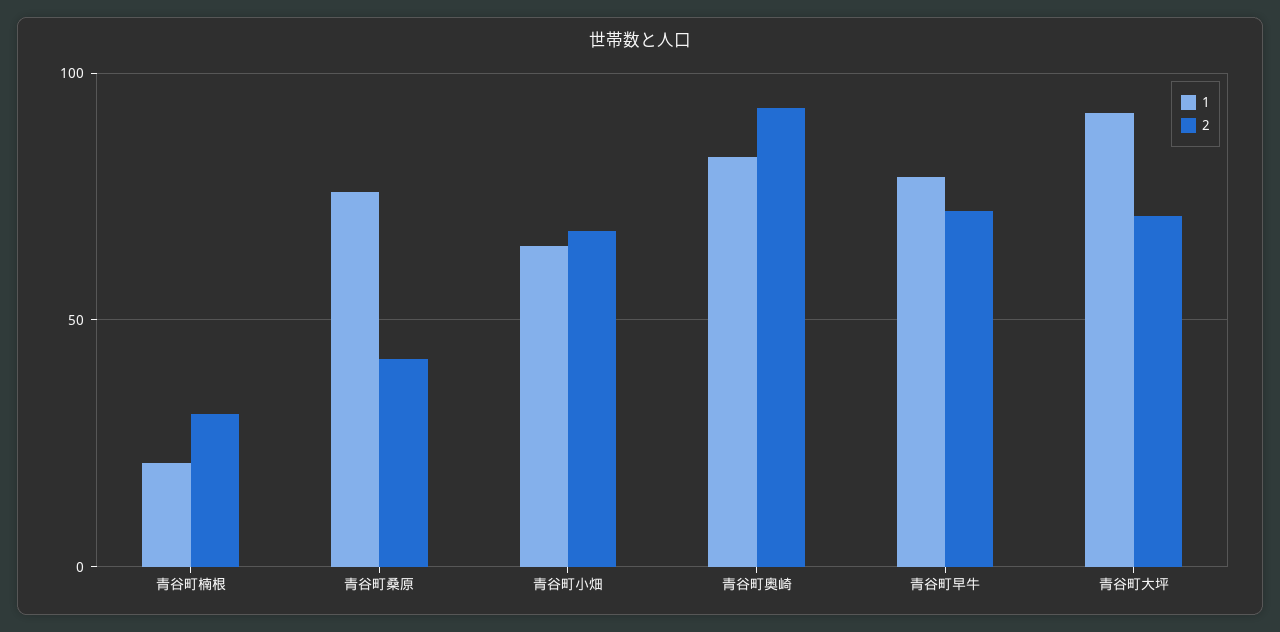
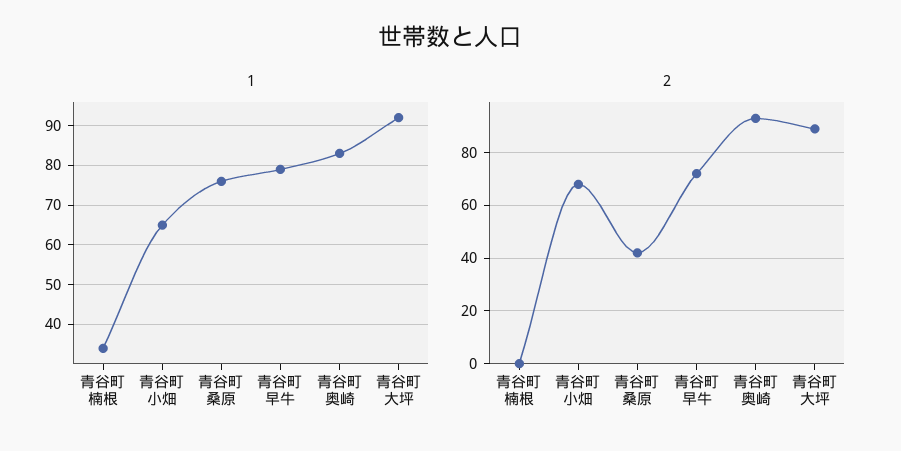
1, 青谷町楠根: 20 -> 35
2, 青谷町楠根: 30 -> 0
2, 青谷町大坪: 70 -> 90

